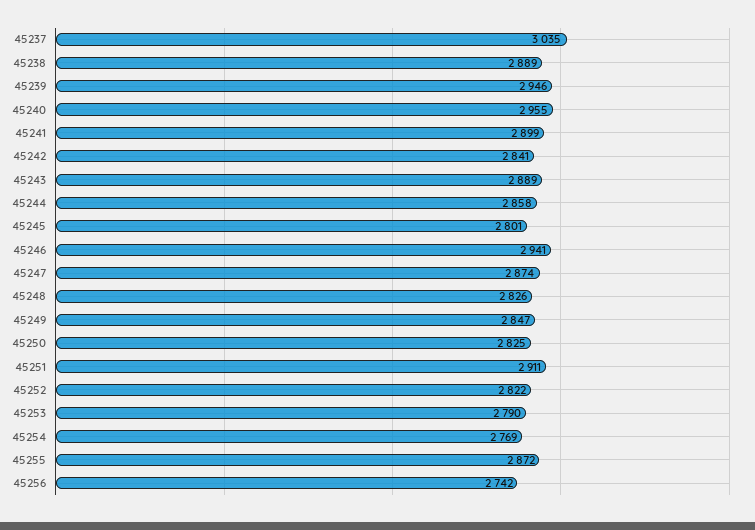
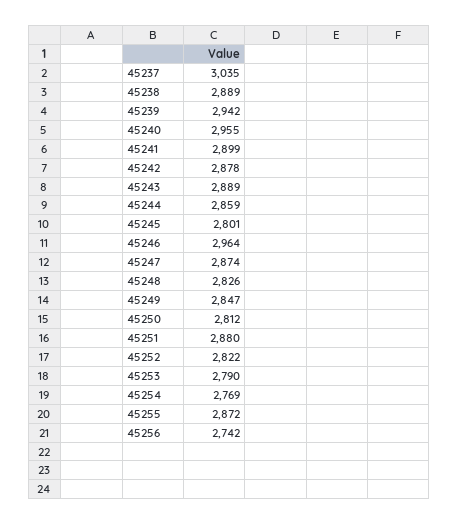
45239: 2946 -> 2942
45242: 2841 -> 2878
45244: 2858 -> 2859
45246: 2941 -> 2964
45250: 2825 -> 2812
45251: 2911 -> 2880

